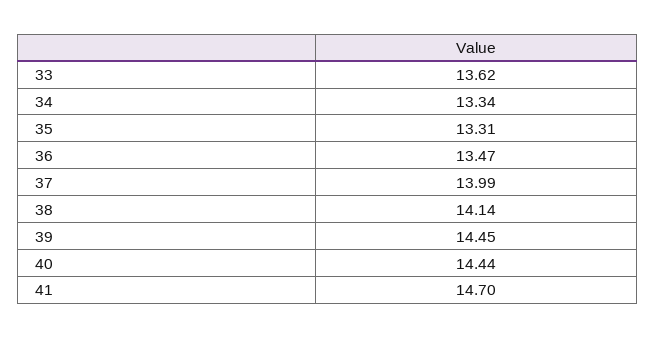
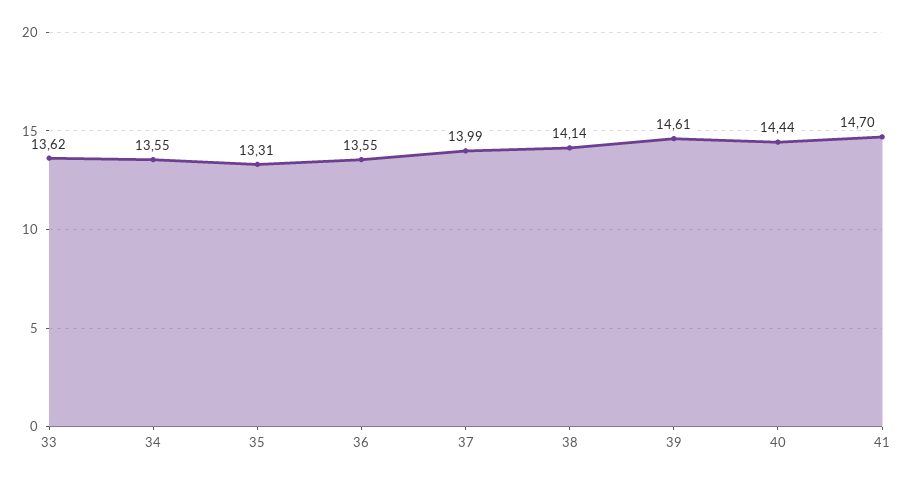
34: 13.34 -> 13.55
36: 13.47 -> 13.55
39: 14.45 -> 14.61

